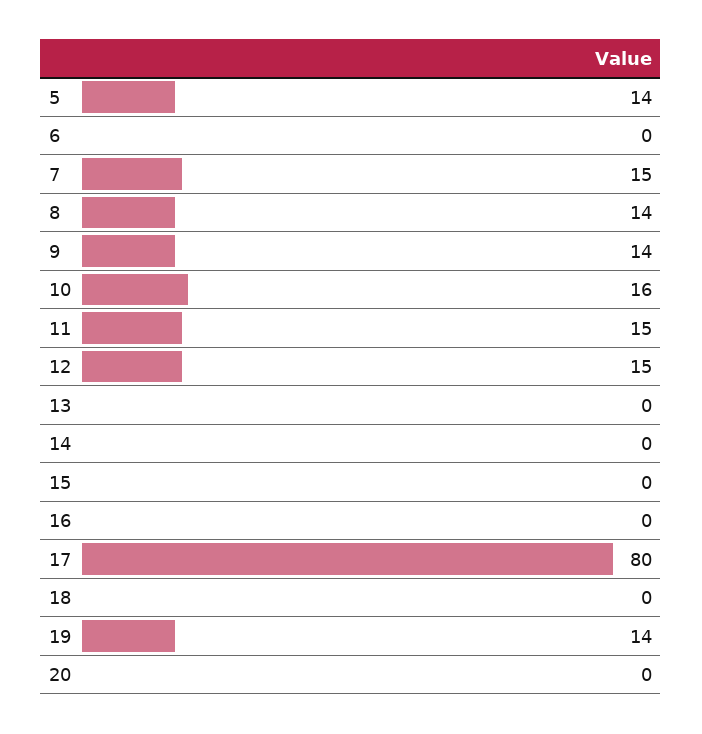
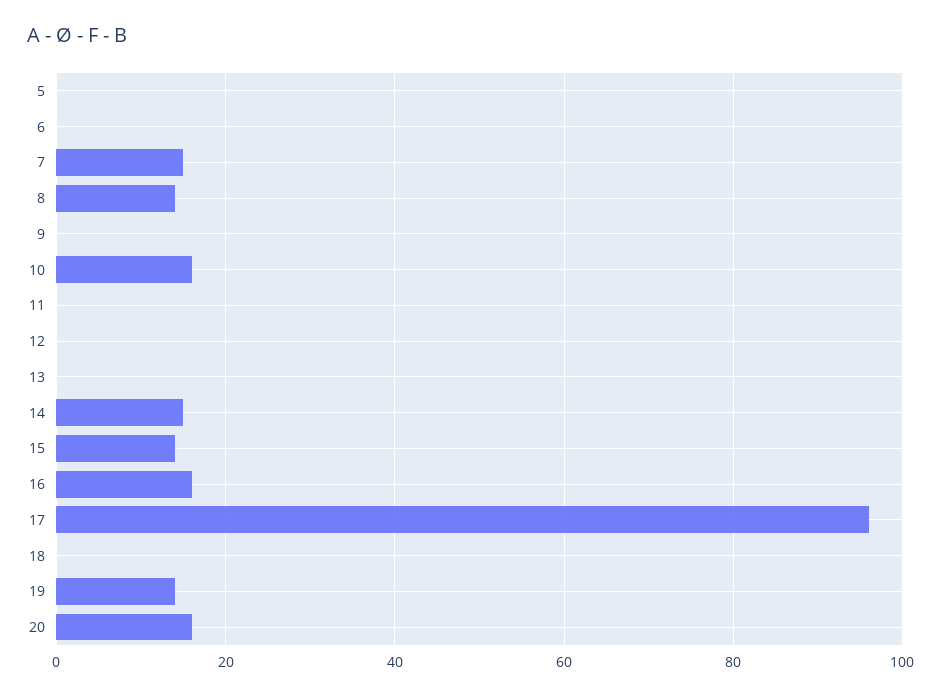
5: 14 -> 0
9: 14 -> 0
11: 15 -> 0
12: 15 -> 0
14: 0 -> 15
15: 0 -> 15
16: 0 -> 15
17: 80 -> 95
20: 0 -> 15

